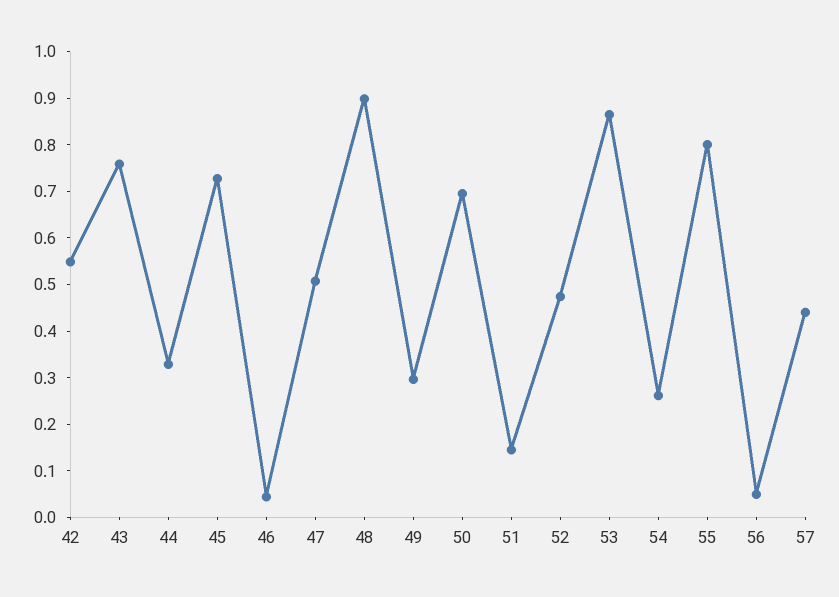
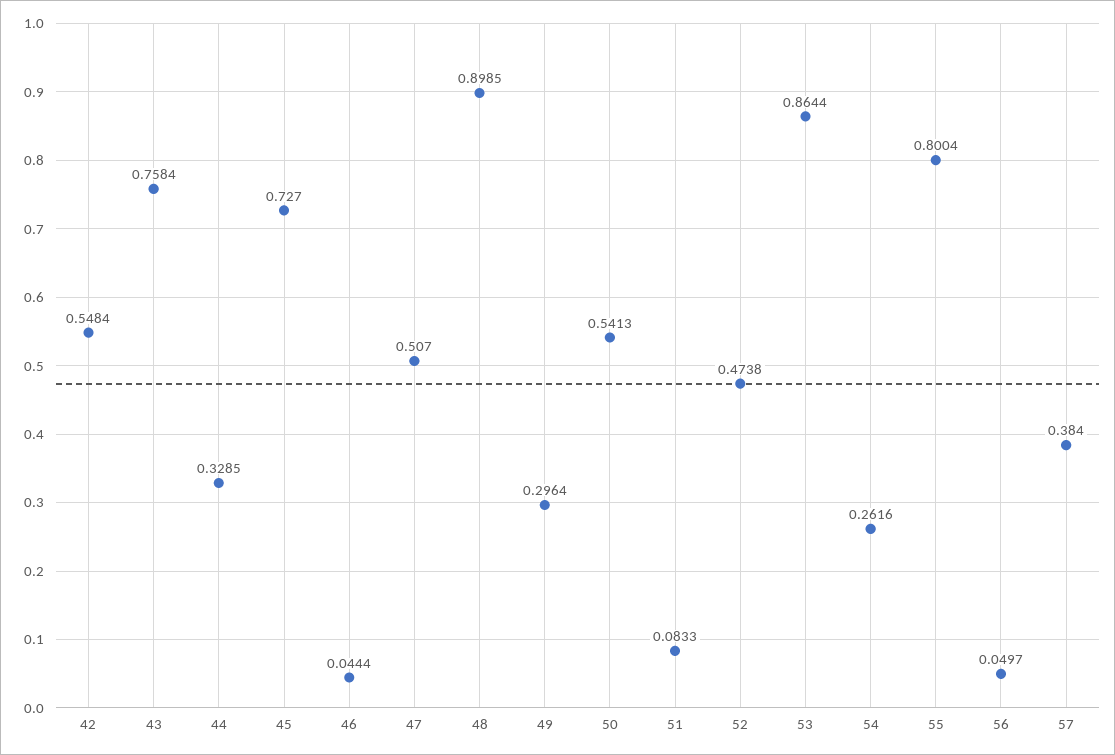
50: 0.7 -> 0.5413
51: 0.14 -> 0.0833
57: 0.44 -> 0.384

